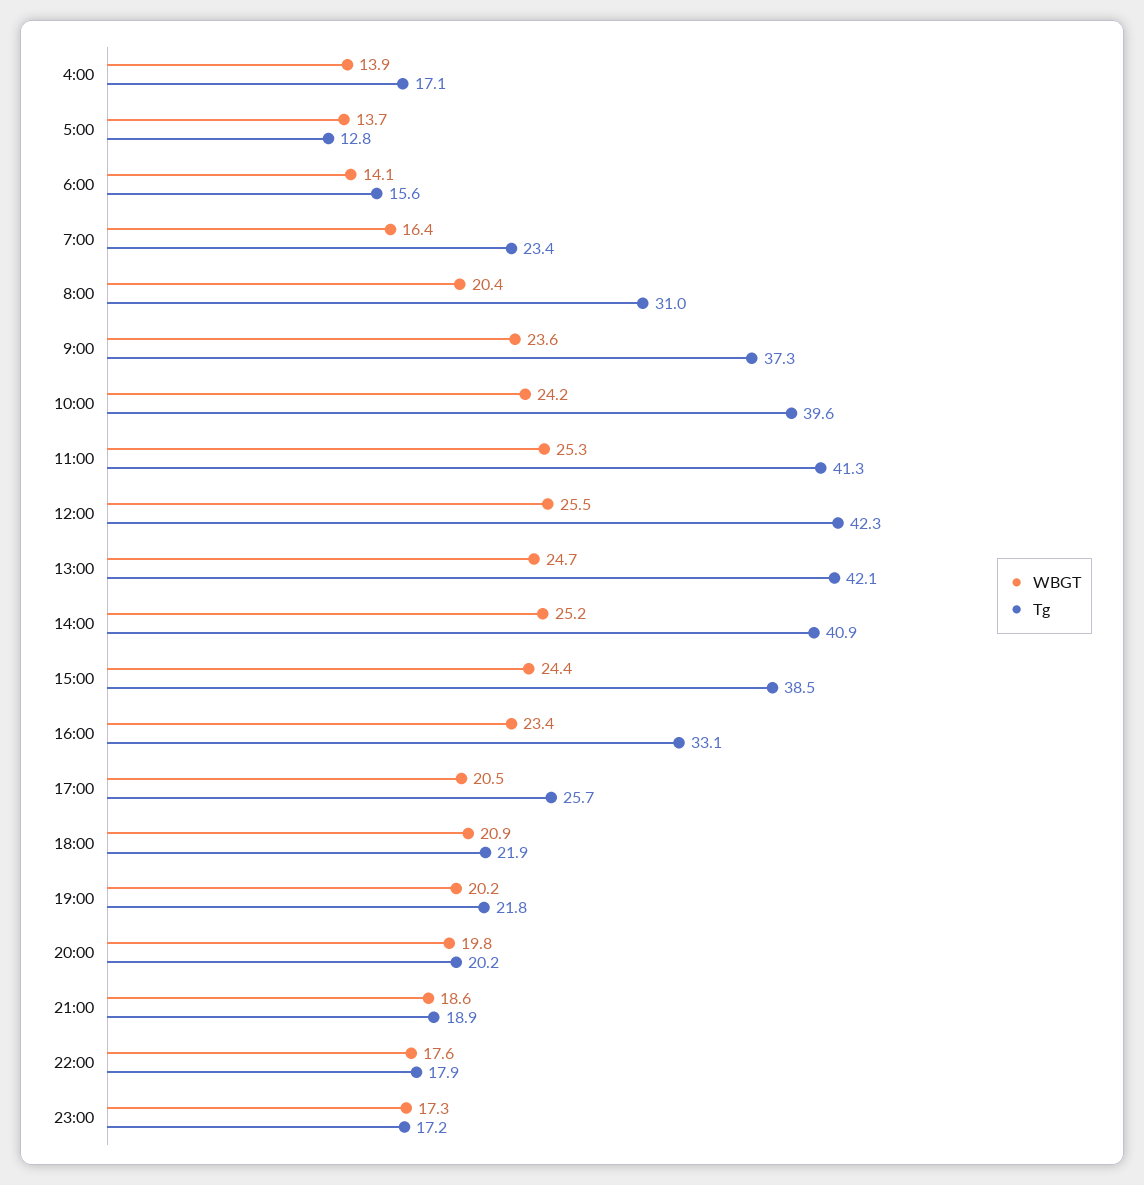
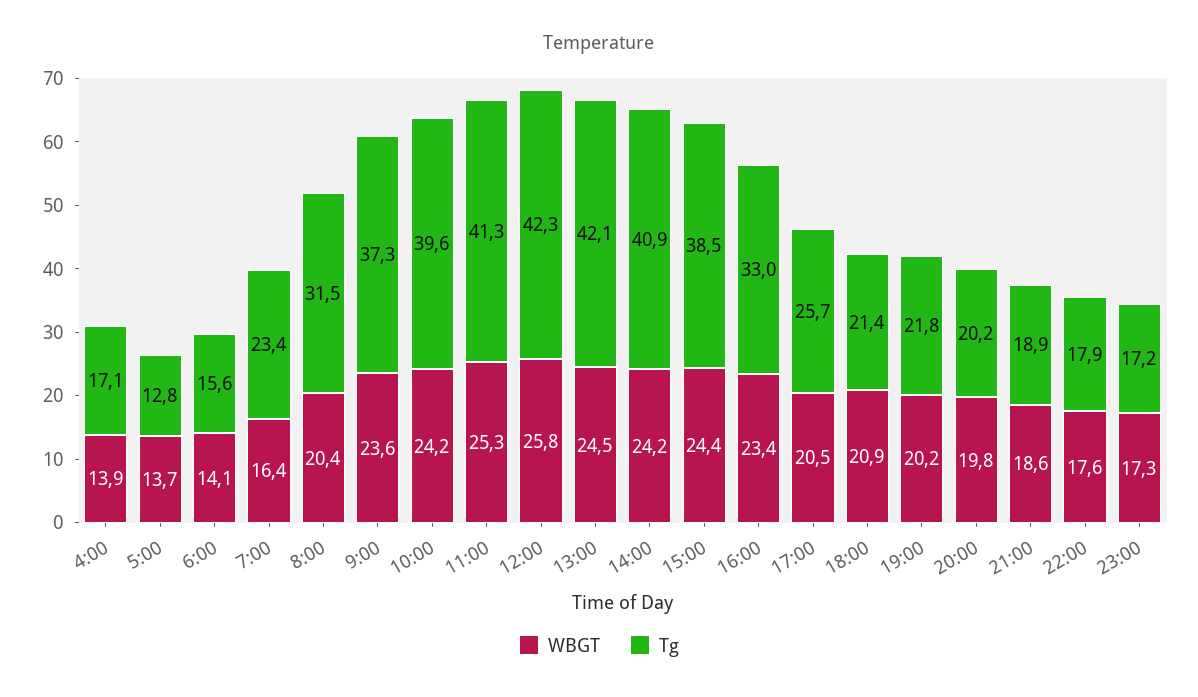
Tg, 8:00: 31 -> 31.5
WBGT, 12:00: 25.5 -> 25.8
WBGT, 13:00: 24.7 -> 24.5
WBGT, 14:00: 25.2 -> 24.2
Tg, 16:00: 33.1 -> 33
Tg, 18:00: 21.9 -> 21.4

